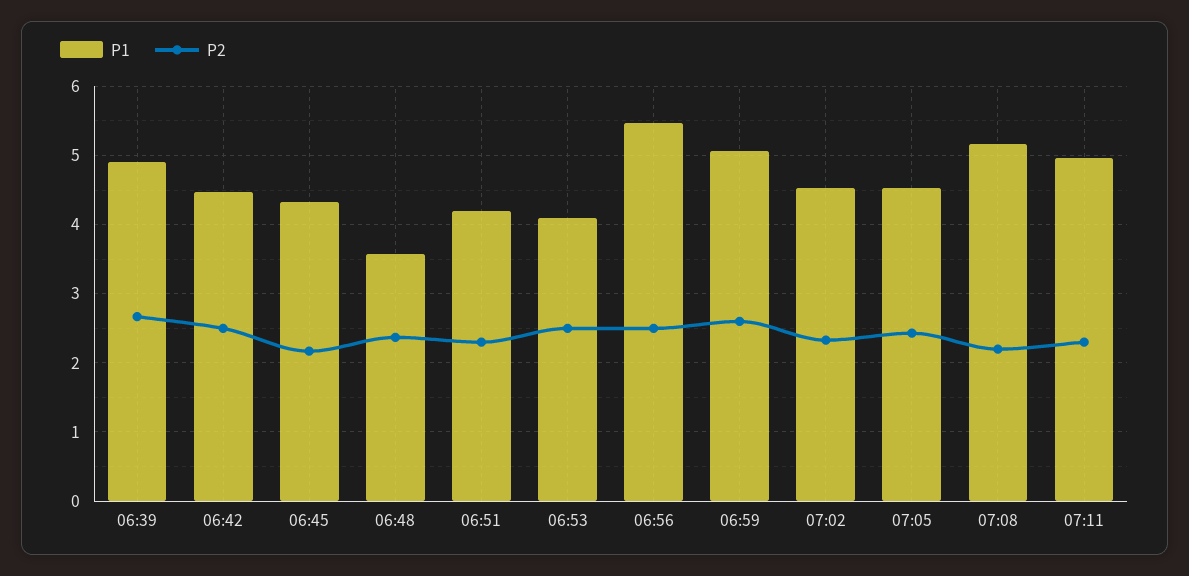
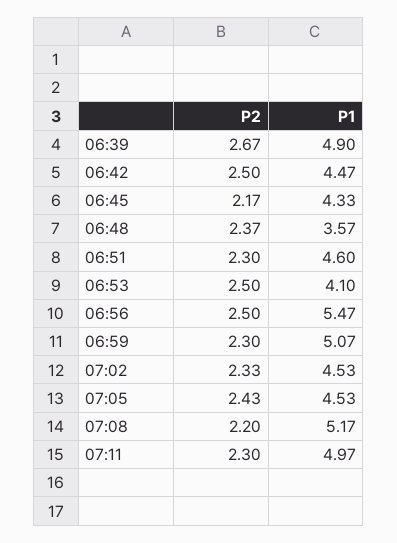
P1, 06:51: 4.2 -> 4.6
P2, 06:59: 2.6 -> 2.3

